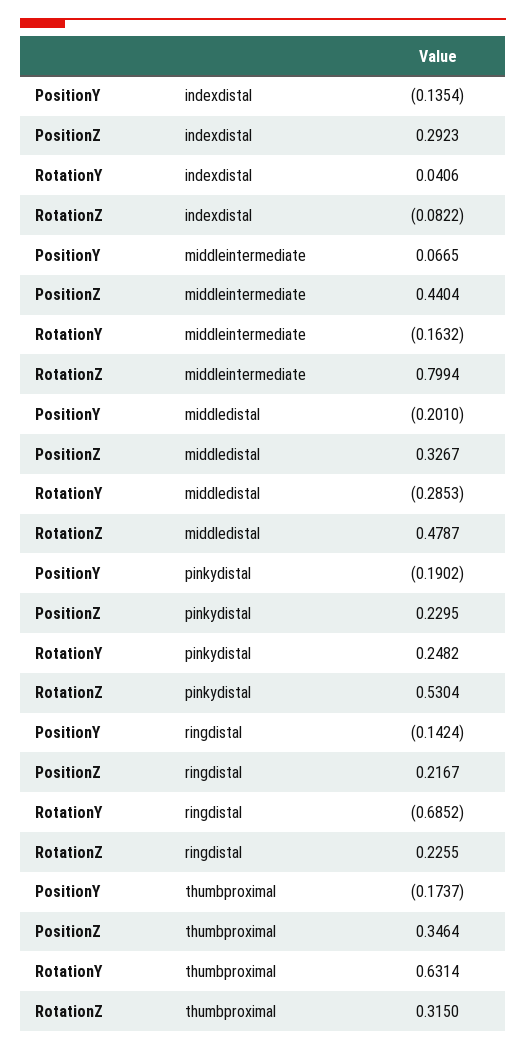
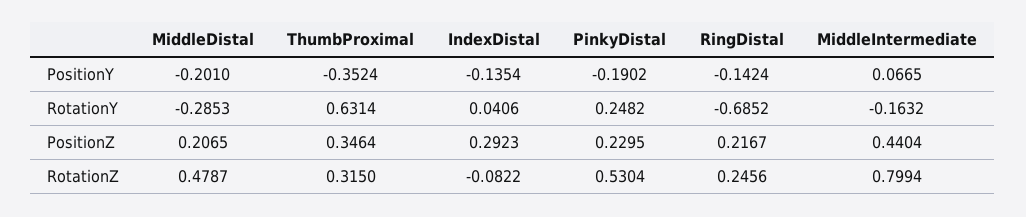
PositionZ, middledistal: 0.3267 -> 0.2065
RotationZ, ringdistal: 0.2255 -> 0.2456
PositionY, thumbproximal: -0.1737 -> -0.3524

